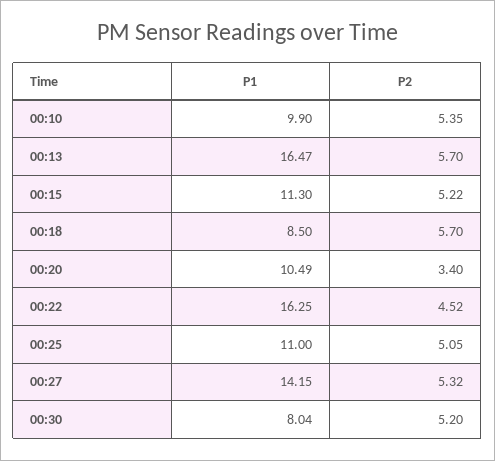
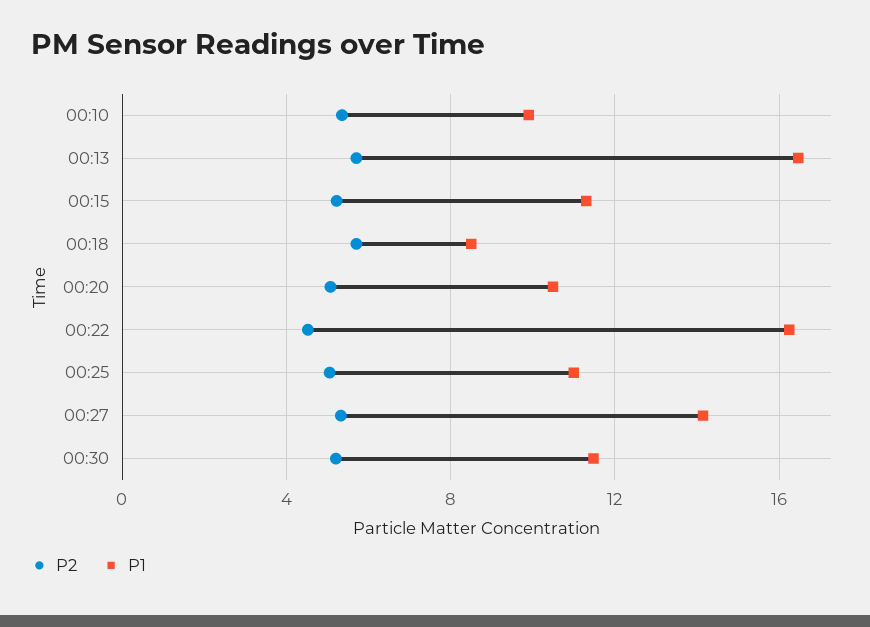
P2, 00:20: 3.4 -> 5
P1, 00:30: 8.04 -> 11.5

